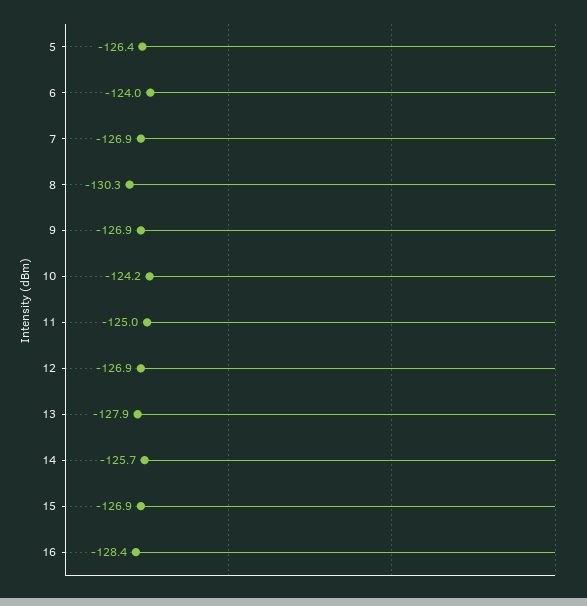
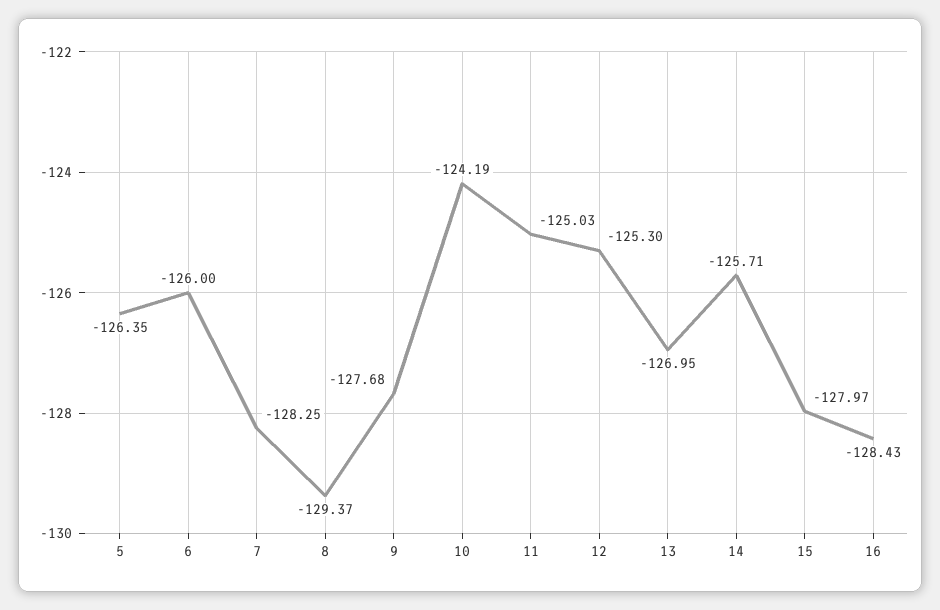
6: -124 -> -126
7: -126.9 -> -128.25
8: -130.3 -> -129.37
9: -126.9 -> -127.68
12: -126.9 -> -125.3
13: -127.9 -> -126.95
15: -126.9 -> -127.97

